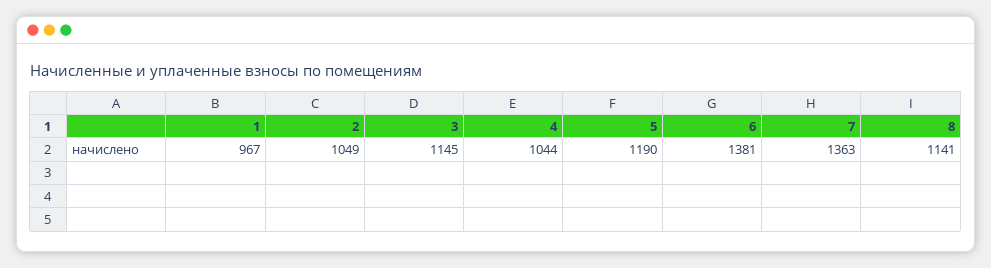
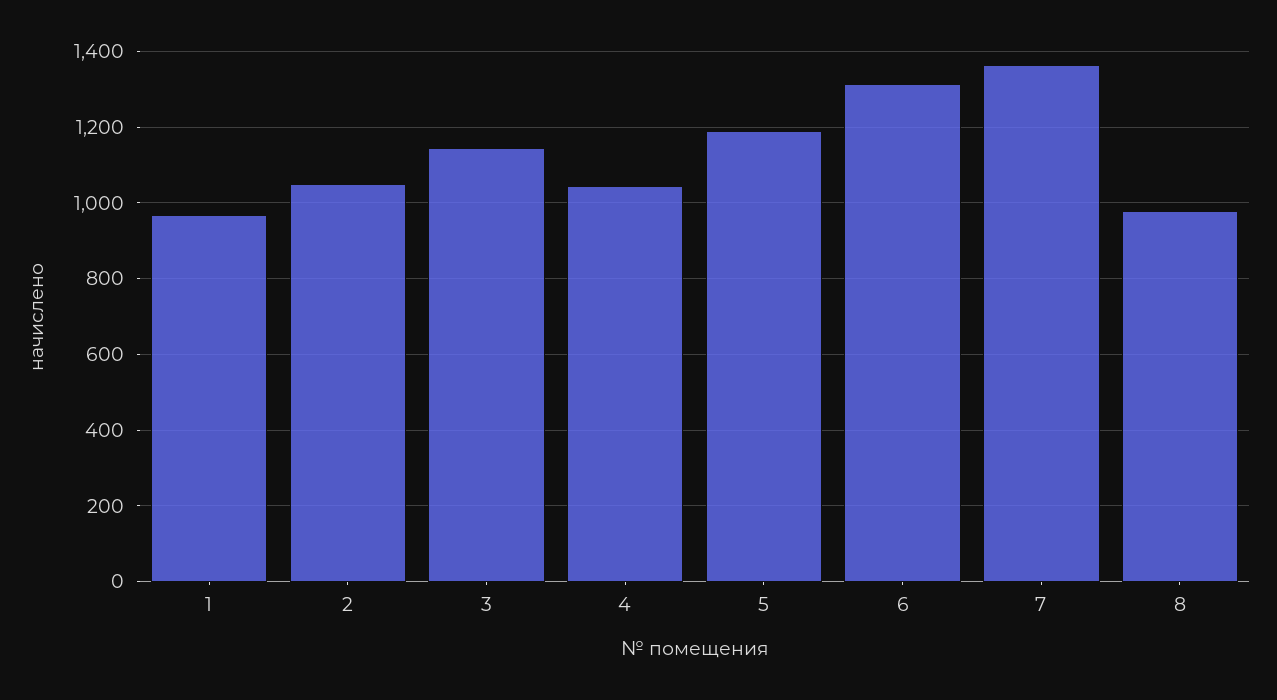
6: 1381 -> 1320
8: 1141 -> 980

